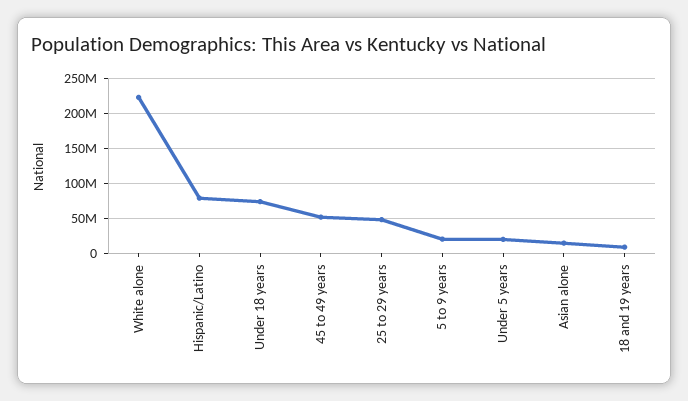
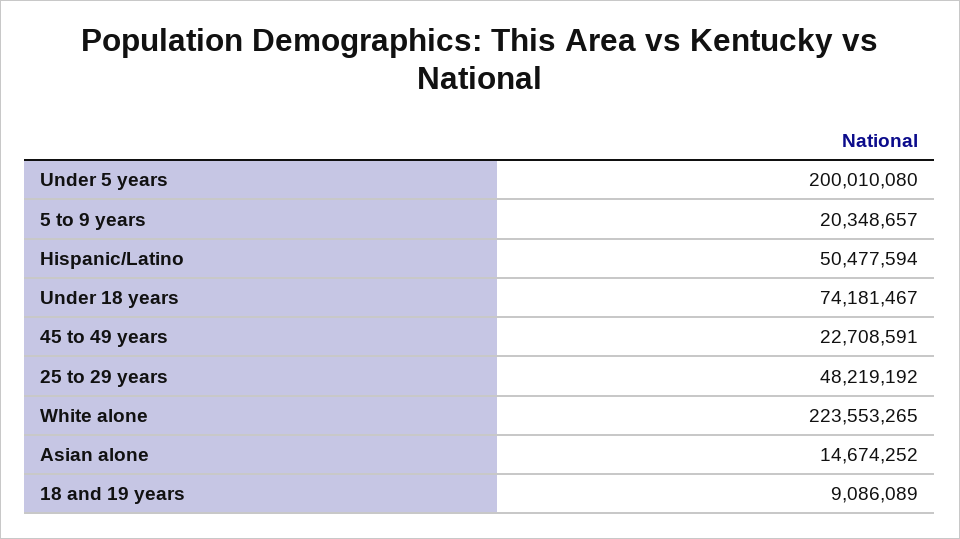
Hispanic/Latino: 80000000 -> 50477594
45 to 49 years: 50000000 -> 22708591
Under 5 years: 20000000 -> 200010080

